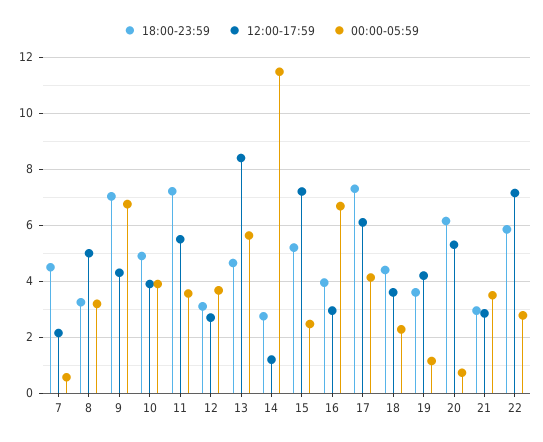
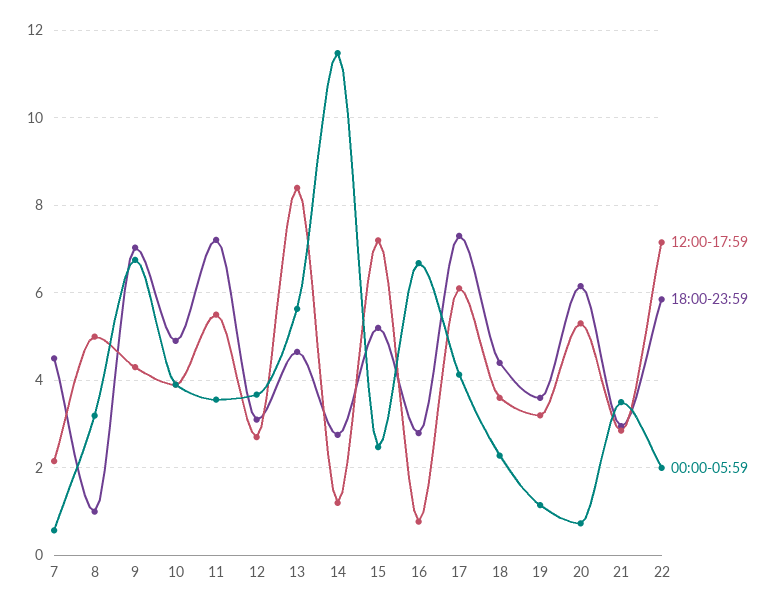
18:00-23:59, 8: 3.25 -> 1
18:00-23:59, 16: 4 -> 2.8
12:00-17:59, 16: 3 -> 0.8
12:00-17:59, 19: 4.25 -> 3.2
00:00-05:59, 22: 2.75 -> 2

